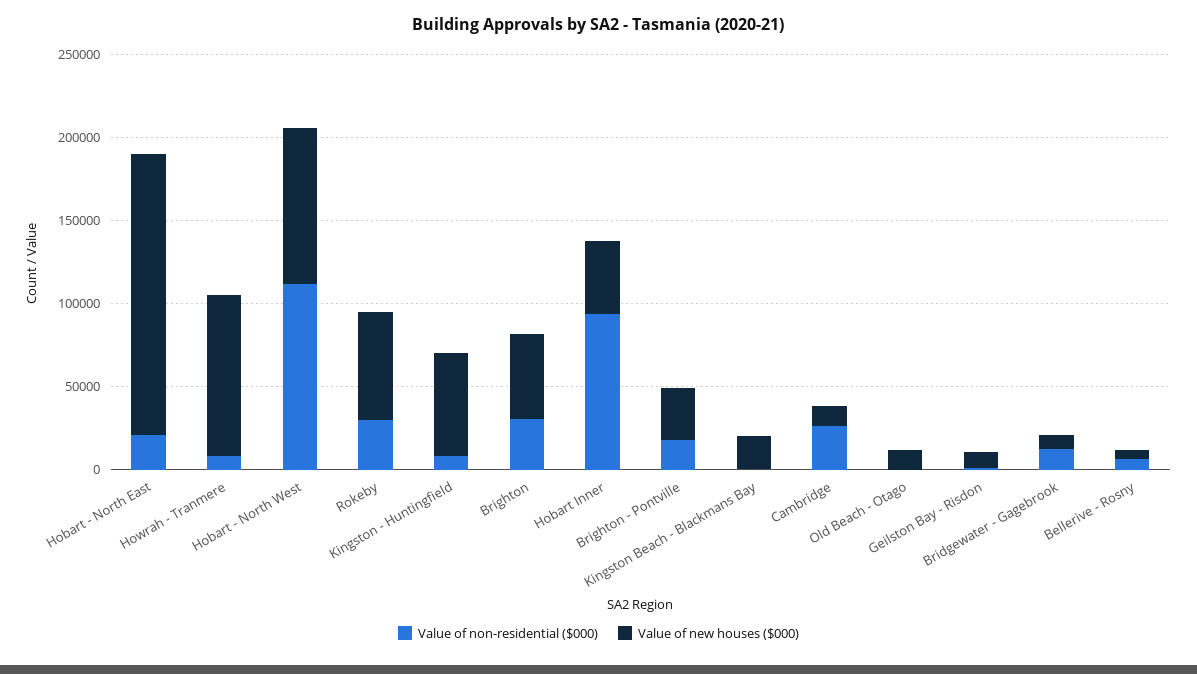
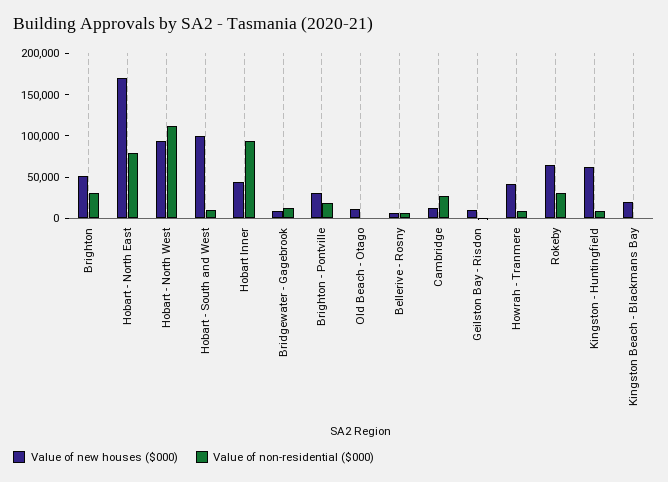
Value of non-residential ($000), Hobart - North East: 20000 -> 80000
Value of new houses ($000), Howrah - Tranmere: 100000 -> 40000
Value of new houses ($000), Hobart - South and West: none -> 100000
Value of non-residential ($000), Hobart - South and West: none -> 10000

